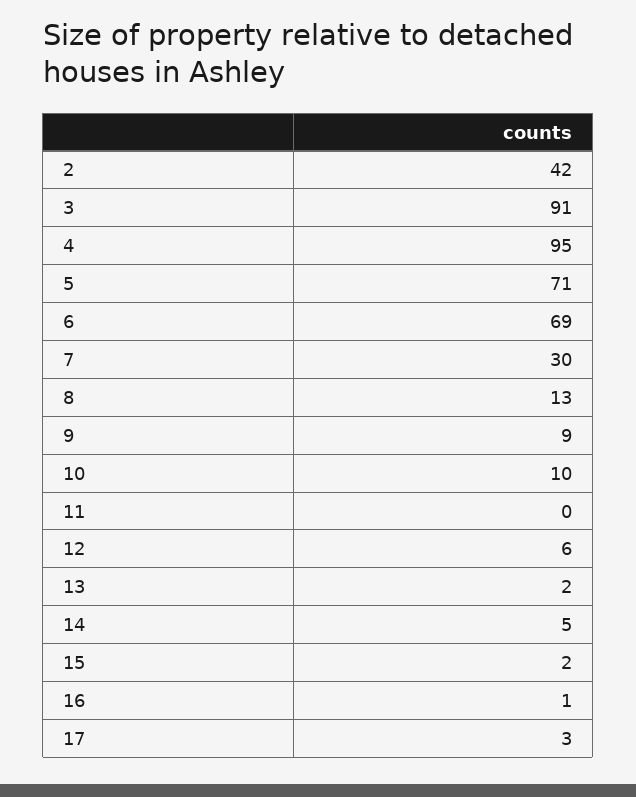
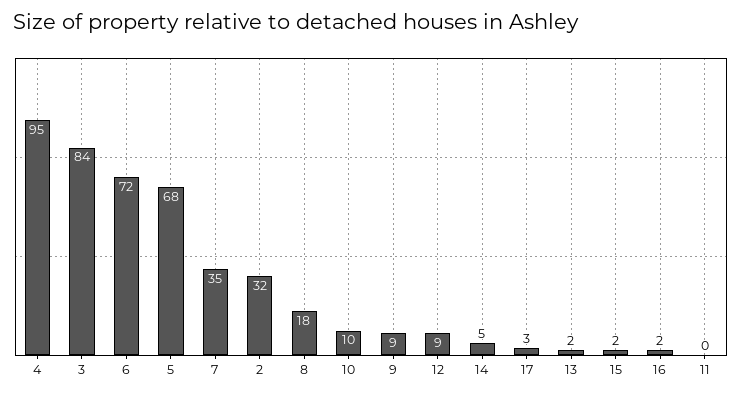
2: 42 -> 32
3: 91 -> 84
5: 71 -> 68
6: 69 -> 72
7: 30 -> 35
8: 13 -> 18
12: 6 -> 9
16: 1 -> 2

